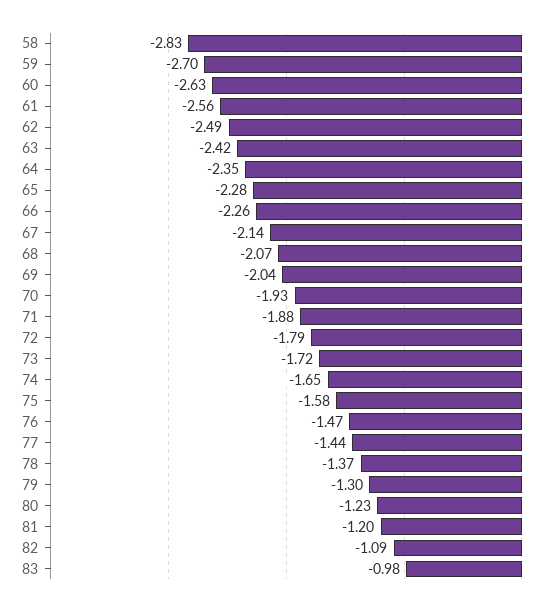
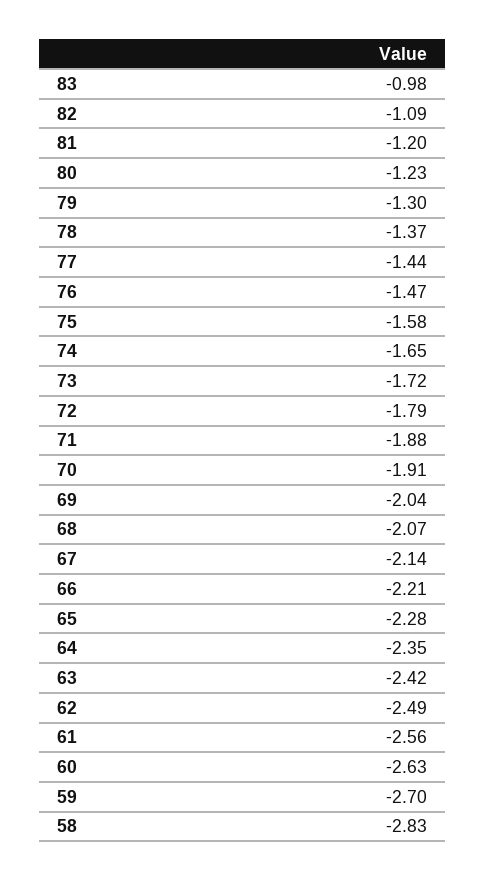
66: -2.26 -> -2.21
70: -1.93 -> -1.91

